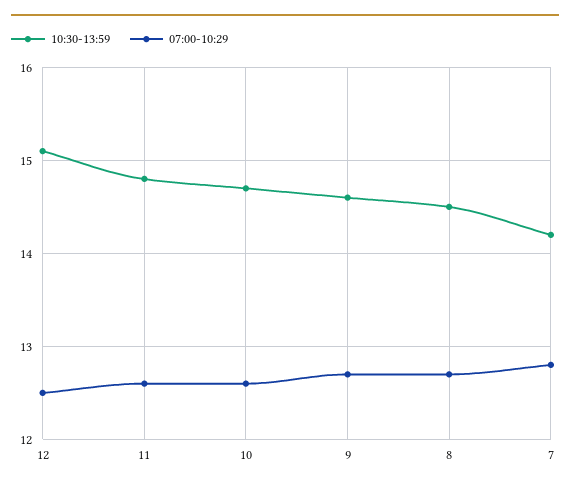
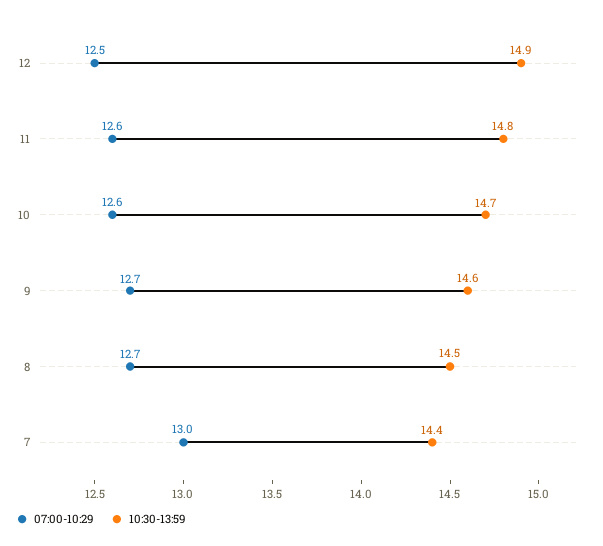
10:30-13:59, 12: 15.1 -> 14.9
10:30-13:59, 7: 14.2 -> 14.4
07:00-10:29, 7: 12.8 -> 13

